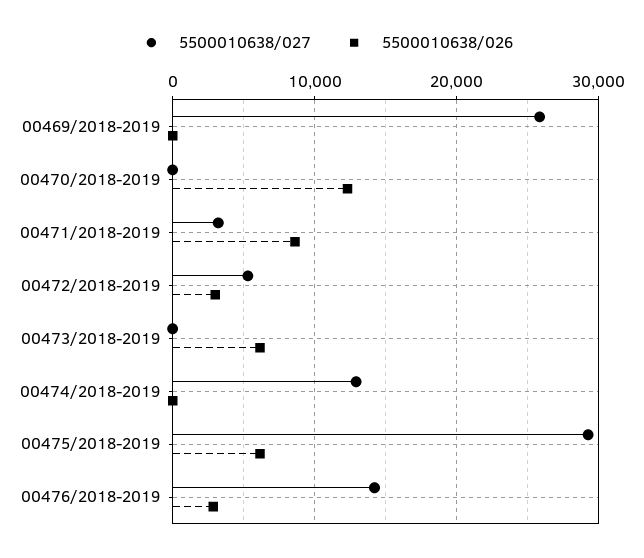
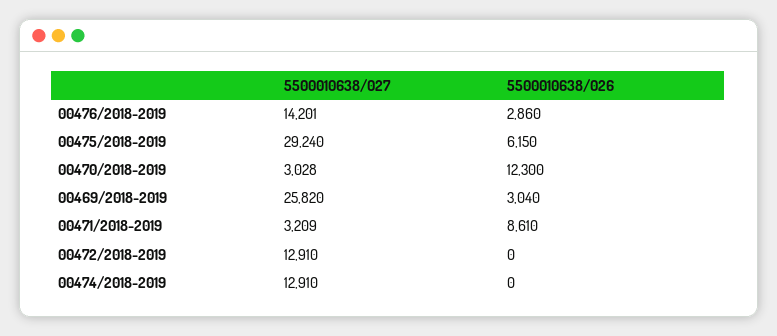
5500010638/026, 00469/2018-2019: 0 -> 3040
5500010638/027, 00470/2018-2019: 0 -> 3028
5500010638/027, 00472/2018-2019: 5000 -> 12910
5500010638/026, 00472/2018-2019: 3000 -> 0
5500010638/027, 00473/2018-2019: 0 -> none
5500010638/026, 00473/2018-2019: 6000 -> none

